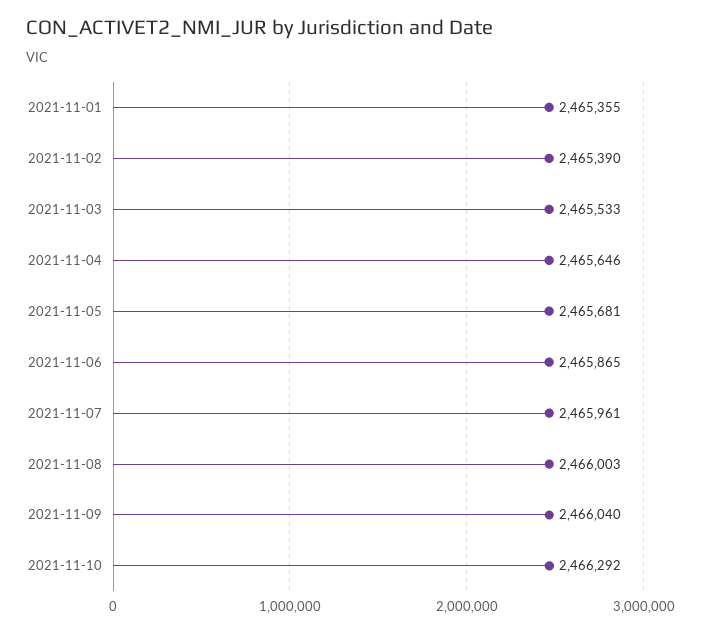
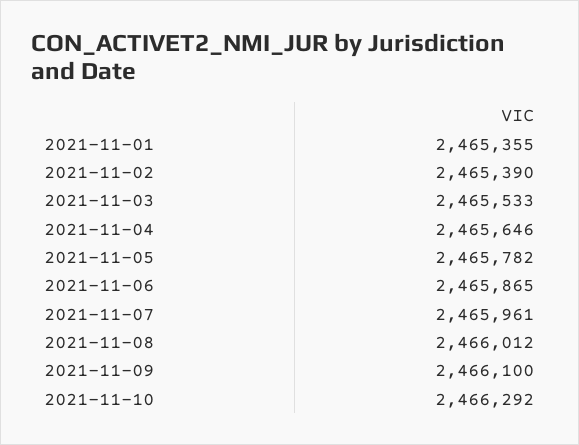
2021-11-05: 2465681 -> 2465782
2021-11-08: 2466003 -> 2466012
2021-11-09: 2466040 -> 2466100

